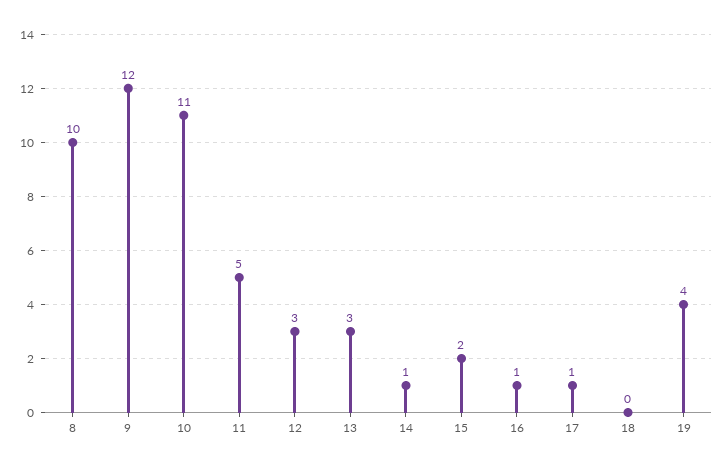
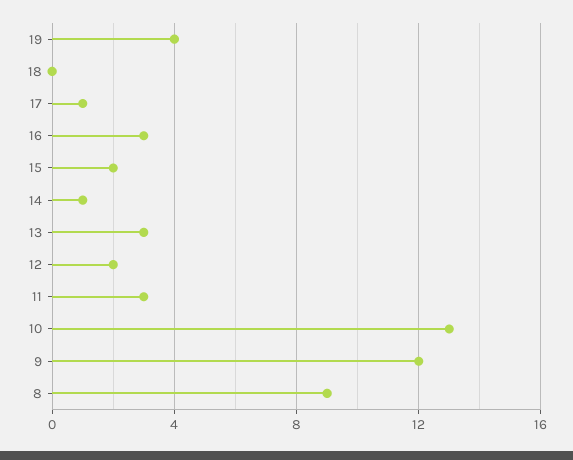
8: 10 -> 9
10: 11 -> 13
11: 5 -> 3
12: 3 -> 2
16: 1 -> 3

